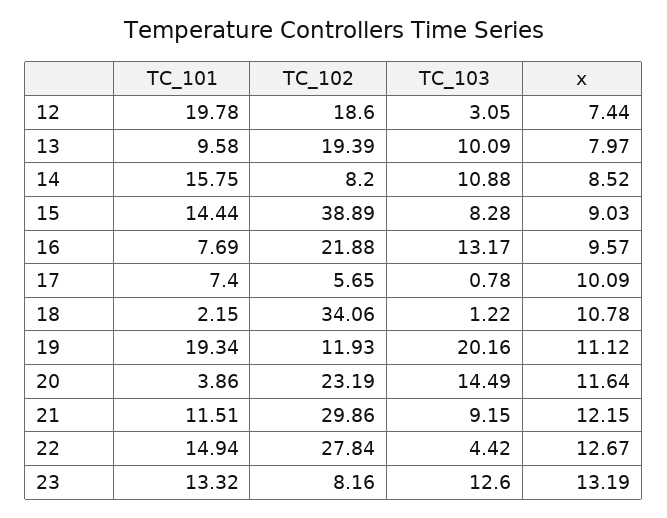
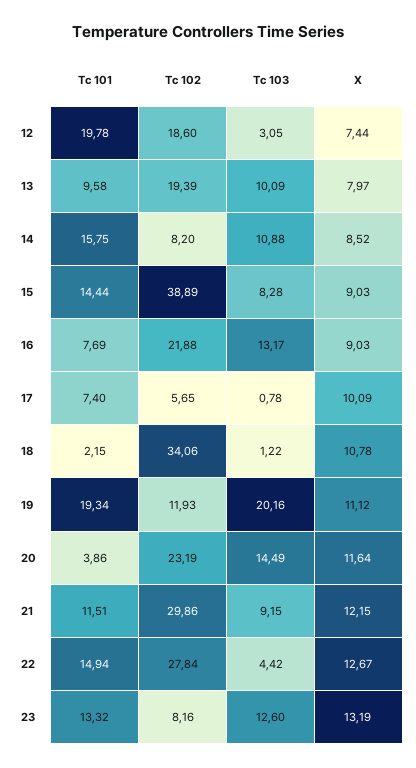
x, 16: 9.57 -> 9.03

